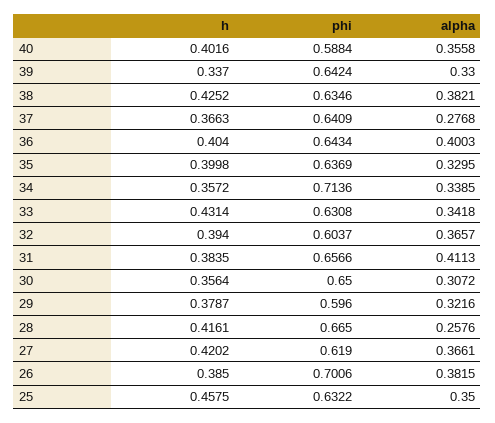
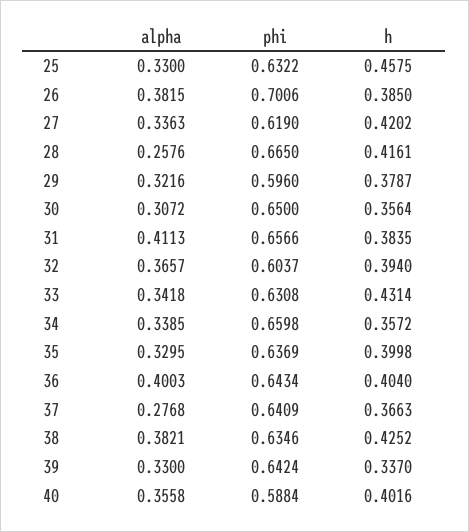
phi, 34: 0.7136 -> 0.6598
alpha, 27: 0.3661 -> 0.3363
alpha, 25: 0.35 -> 0.33

